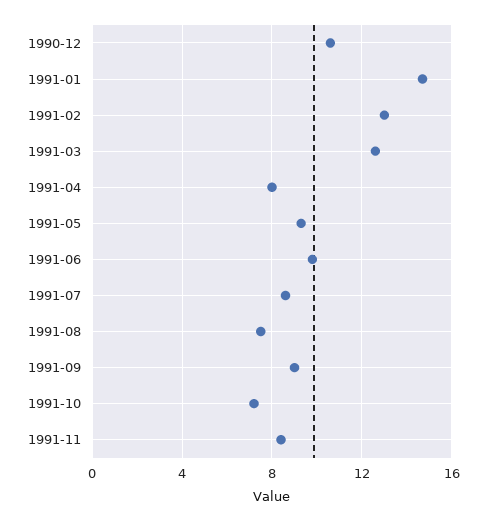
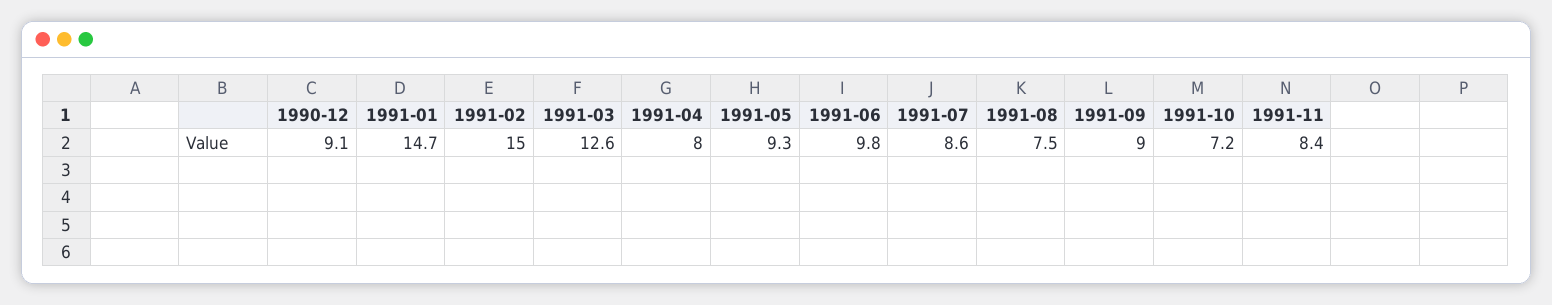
1990-12: 10.5 -> 9.1
1991-02: 13 -> 15

